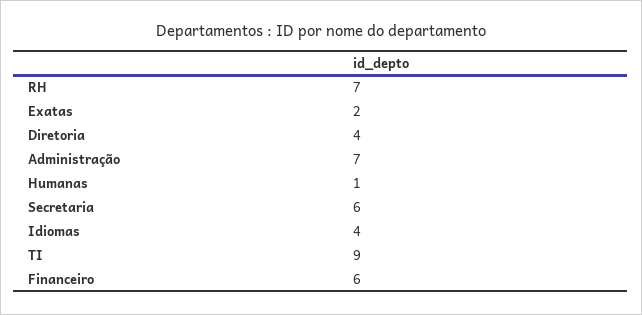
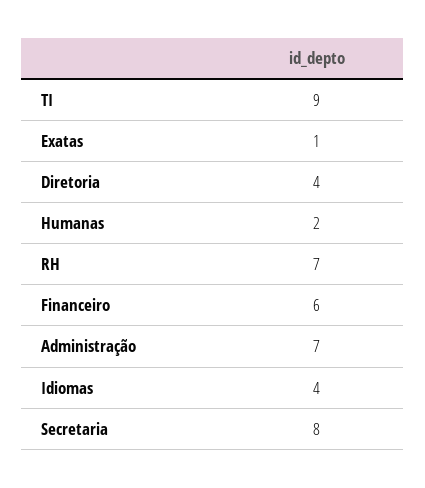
Exatas: 2 -> 1
Humanas: 1 -> 2
Secretaria: 6 -> 8

